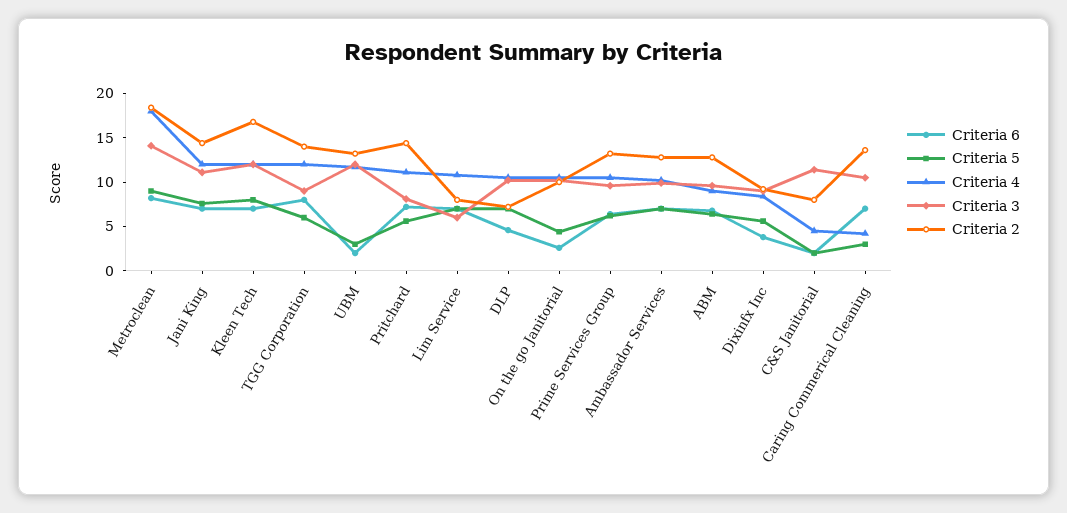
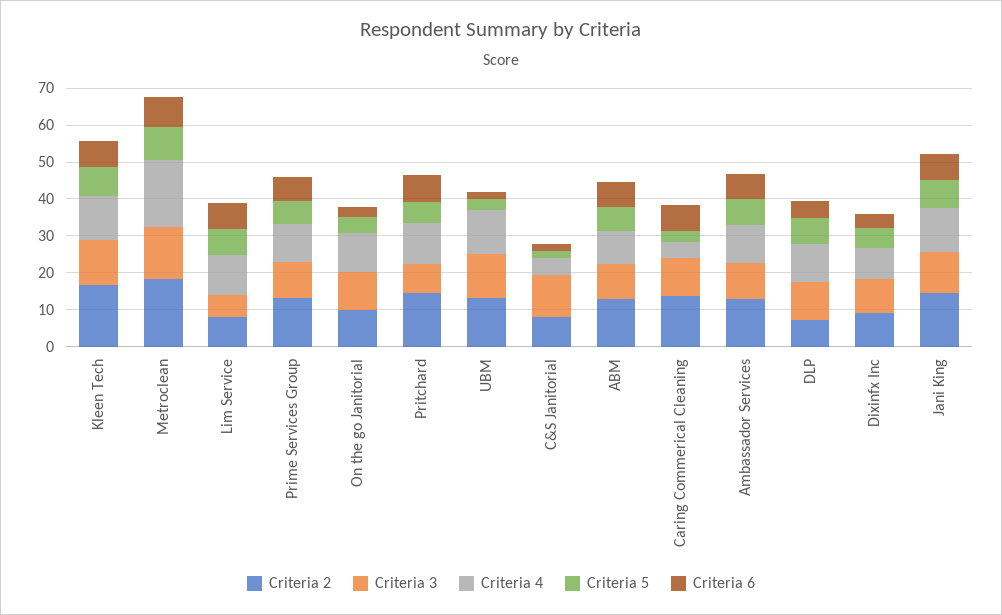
Criteria 6, TGG Corporation: 8 -> none
Criteria 5, TGG Corporation: 6 -> none
Criteria 4, TGG Corporation: 12 -> none
Criteria 3, TGG Corporation: 9 -> none
Criteria 2, TGG Corporation: 14 -> none

